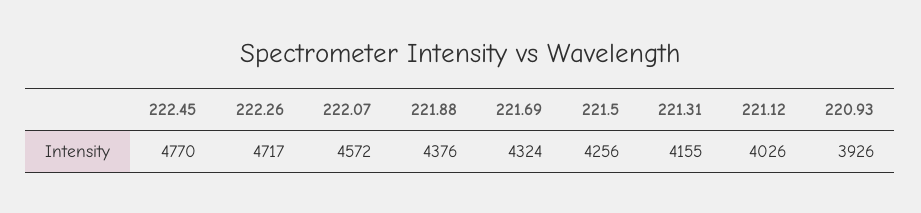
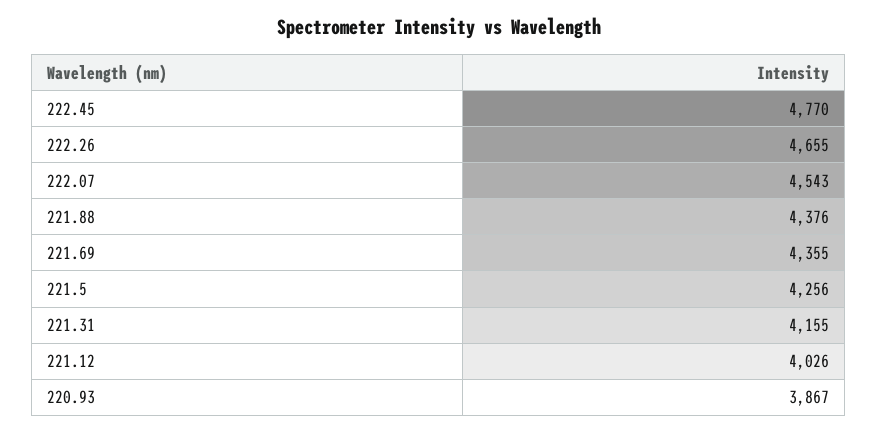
222.26: 4717 -> 4655
222.07: 4572 -> 4543
221.69: 4324 -> 4355
220.93: 3926 -> 3867

